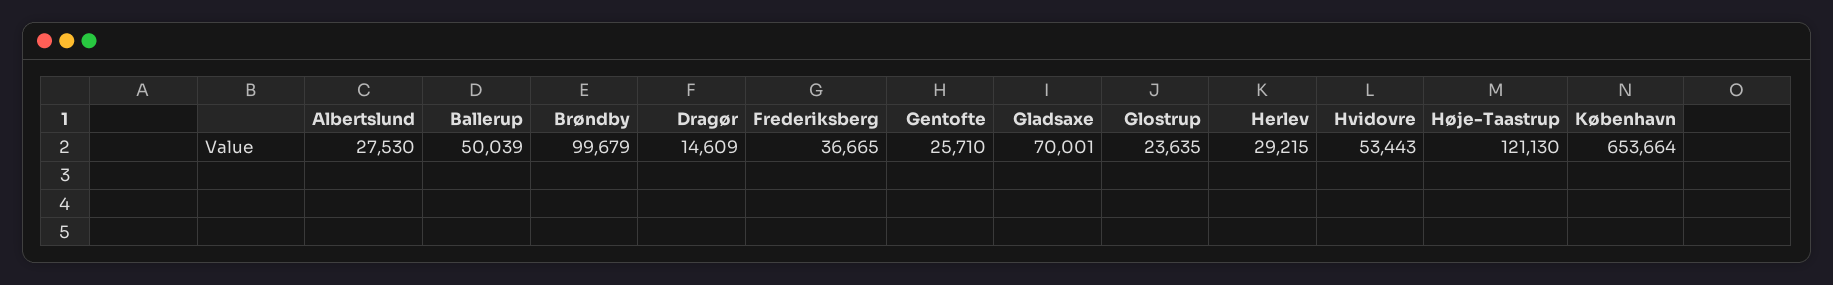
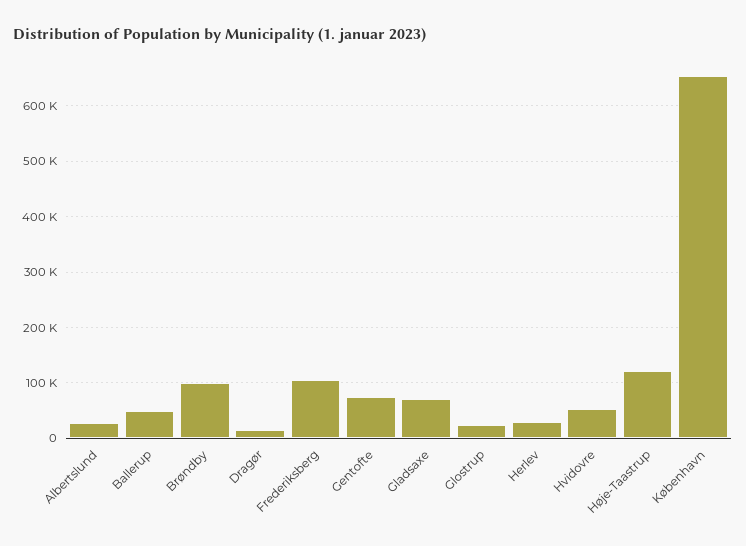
Frederiksberg: 36665 -> 100000
Gentofte: 25710 -> 80000

